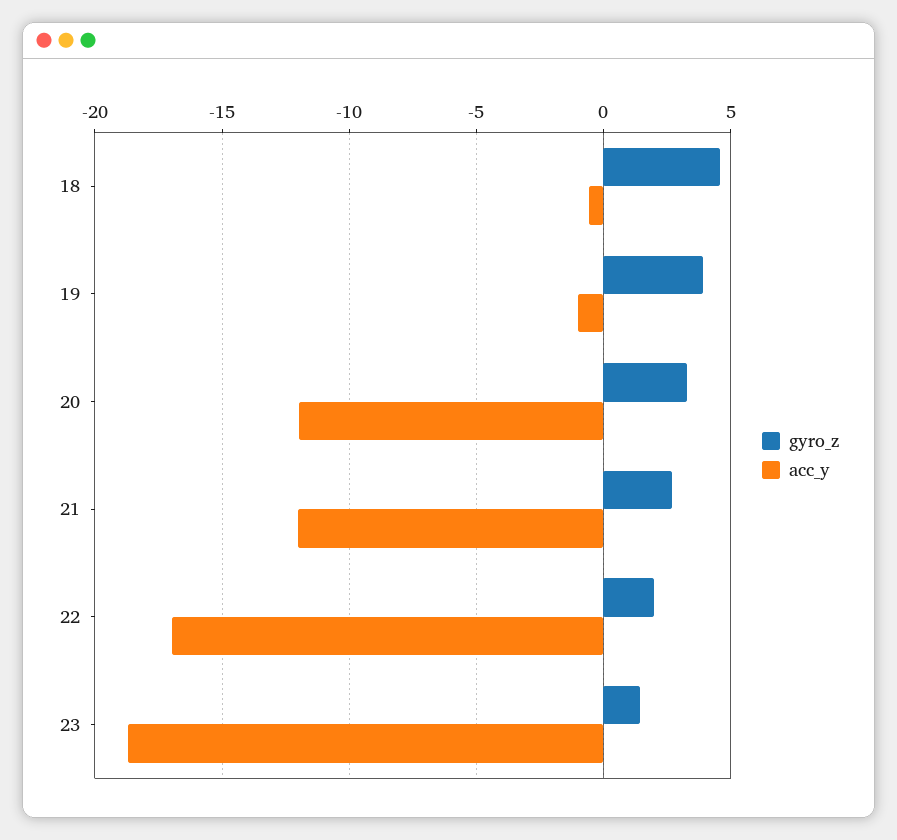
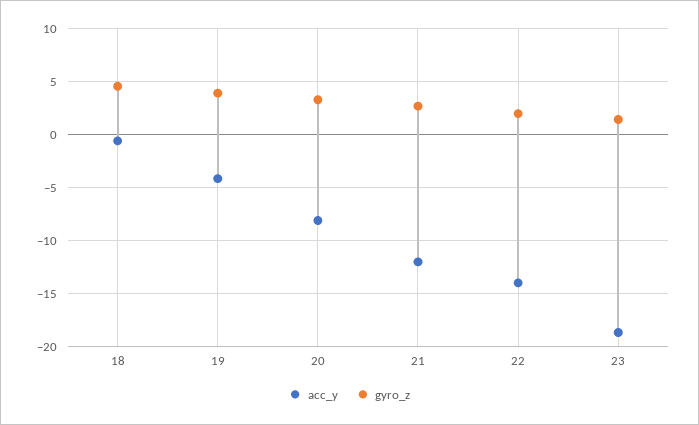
acc_y, 19: -1 -> -4
acc_y, 20: -12 -> -8
acc_y, 22: -17 -> -14

